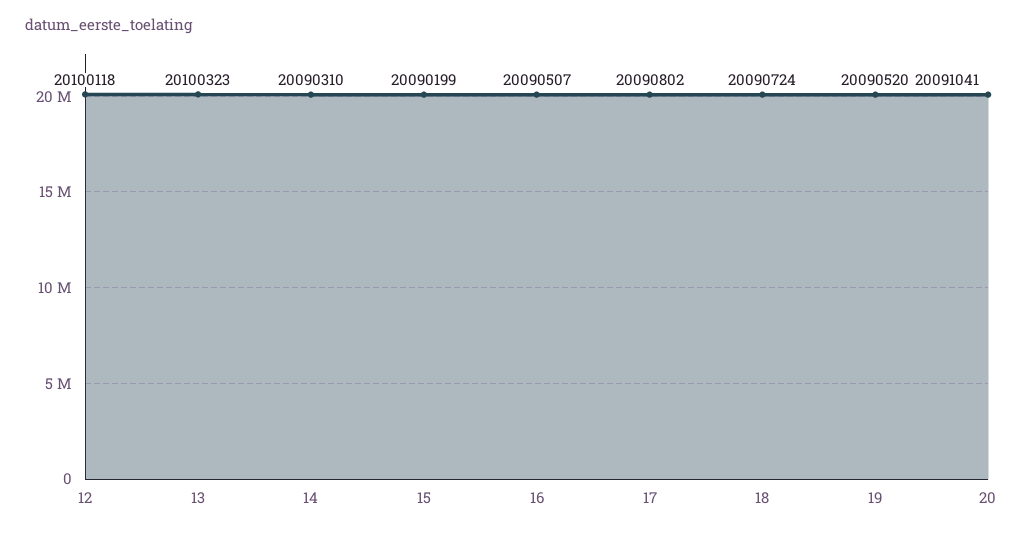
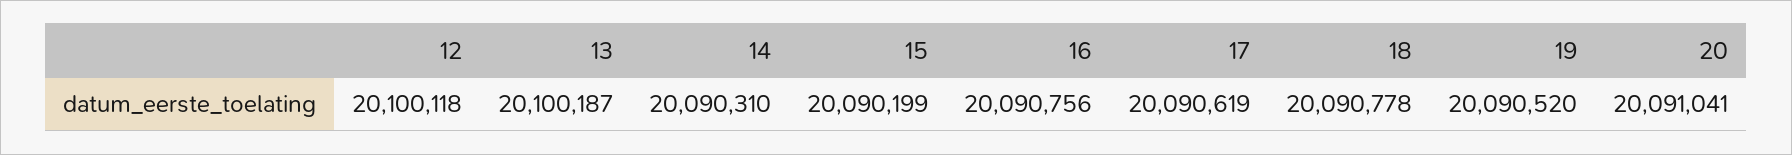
13: 20100323 -> 20100187
16: 20090507 -> 20090756
17: 20090802 -> 20090619
18: 20090724 -> 20090778

